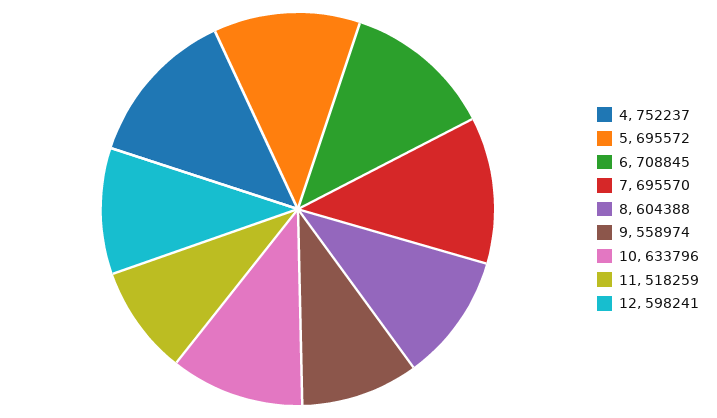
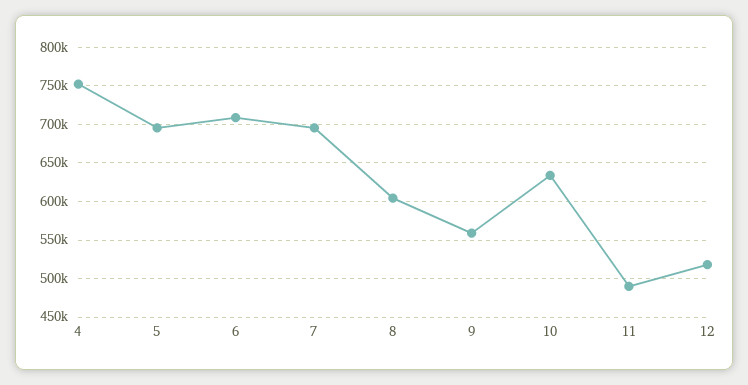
11: 518259 -> 490000
12: 598241 -> 520000

